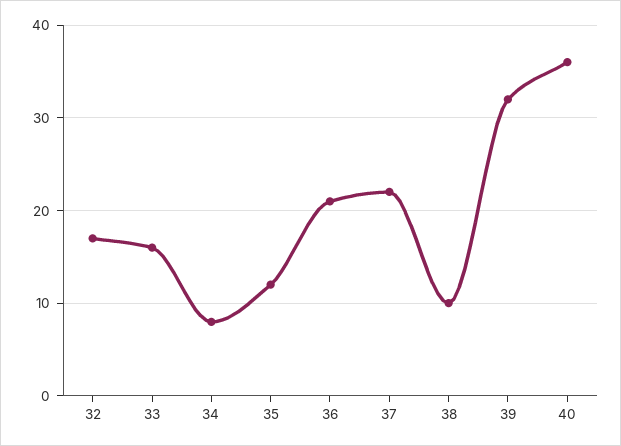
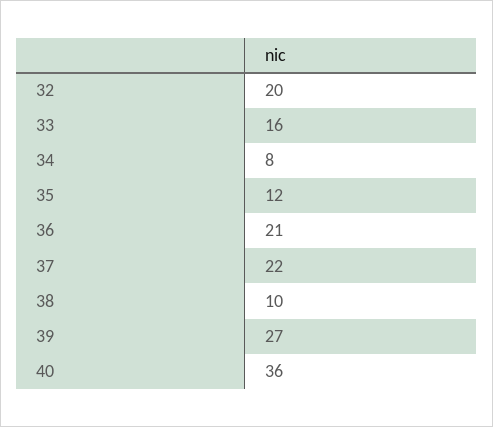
32: 17 -> 20
39: 32 -> 27

